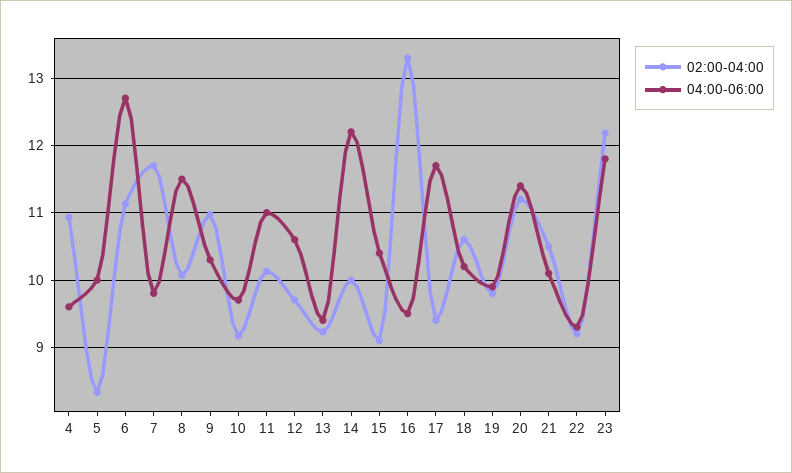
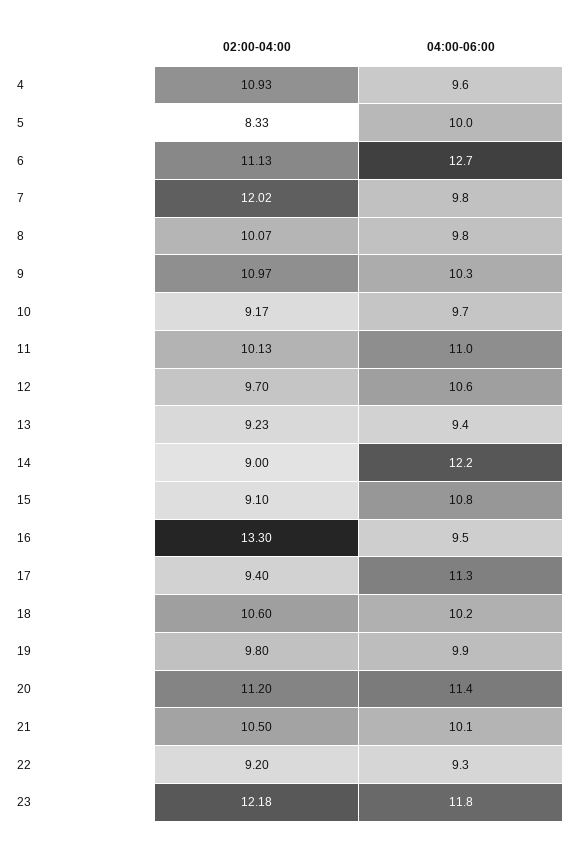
02:00-04:00, 7: 11.7 -> 12.02
04:00-06:00, 8: 11.5 -> 9.8
02:00-04:00, 14: 10 -> 9
04:00-06:00, 15: 10.4 -> 10.8
04:00-06:00, 17: 11.7 -> 11.3

